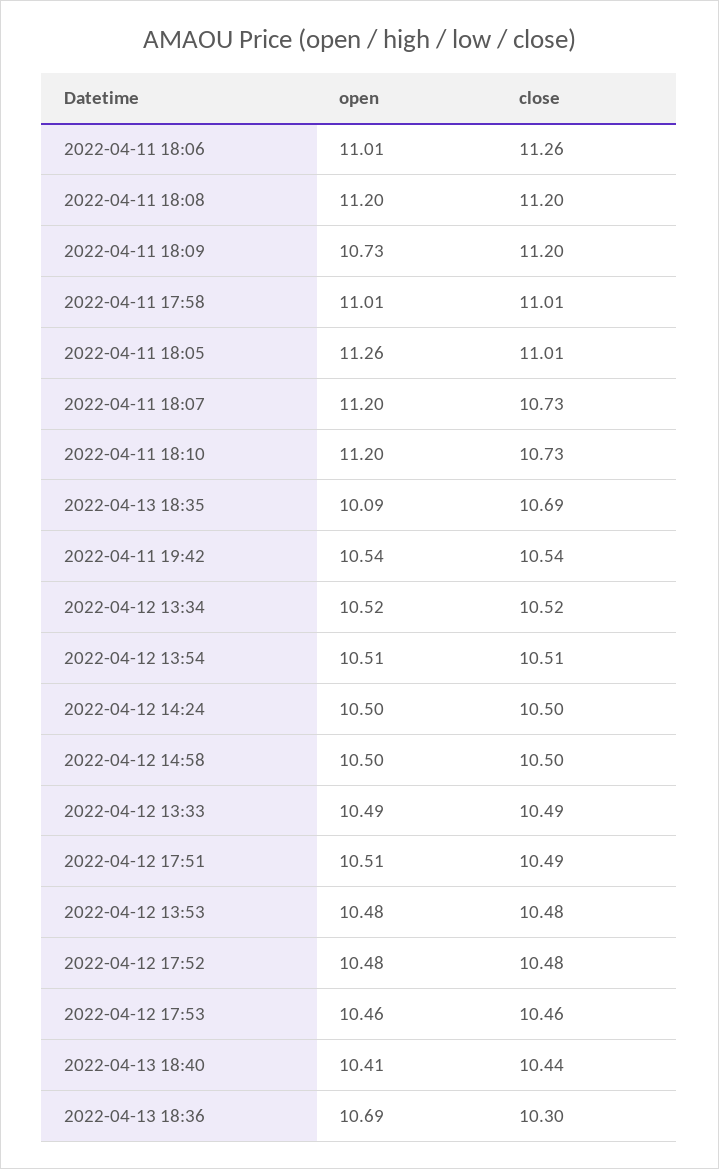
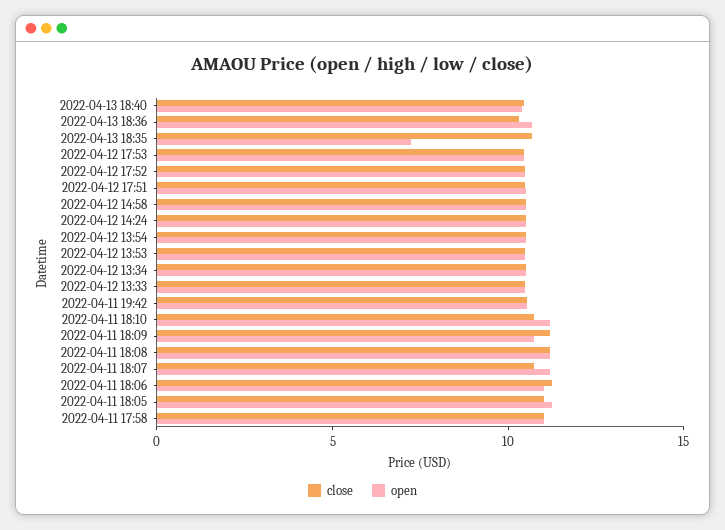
open, 2022-04-13 18:35: 10.09 -> 7

